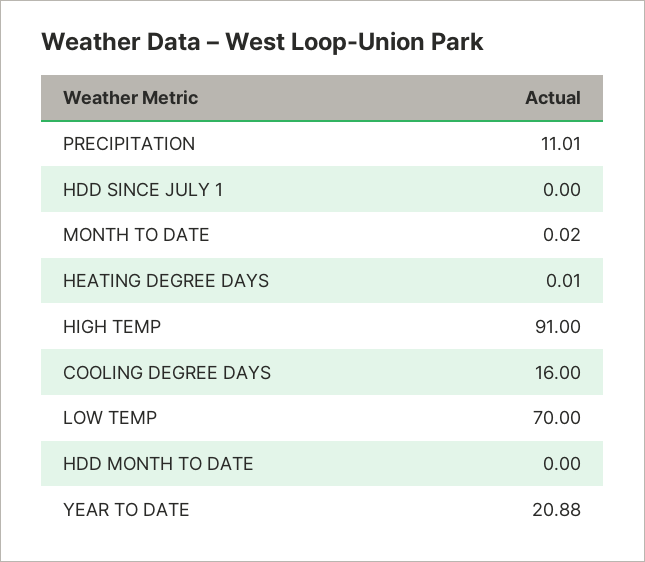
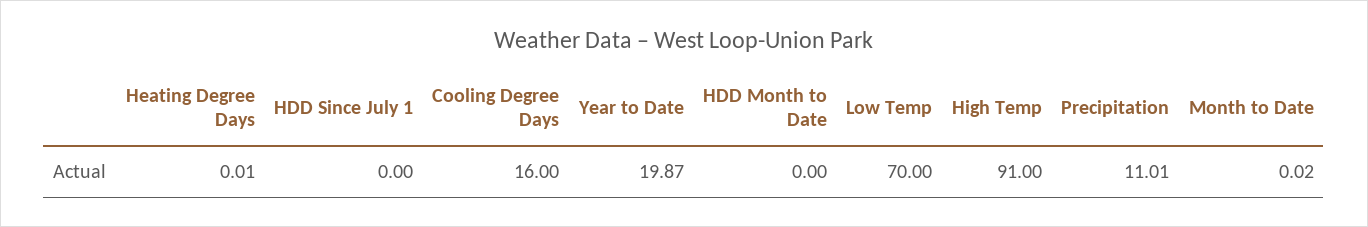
YEAR TO DATE: 20.88 -> 19.87

